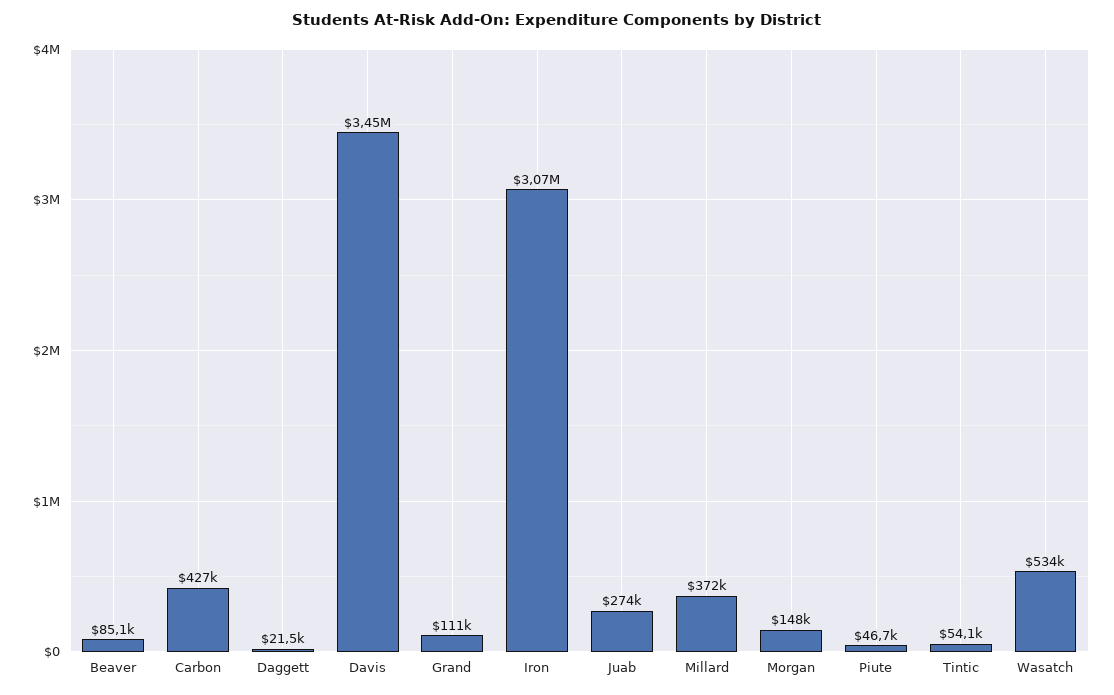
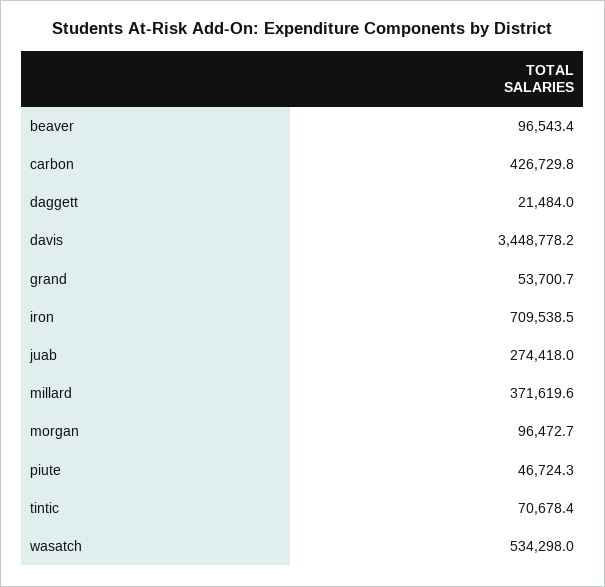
Beaver: 85100 -> 96543.4
Grand: 111000 -> 53700.7
Iron: 3070000 -> 709538.5
Morgan: 148000 -> 96472.7
Tintic: 54100 -> 70678.4

